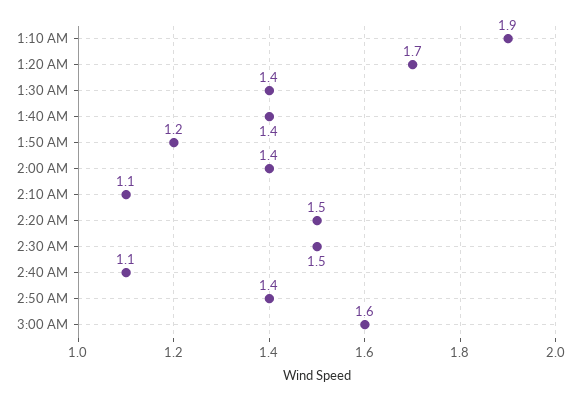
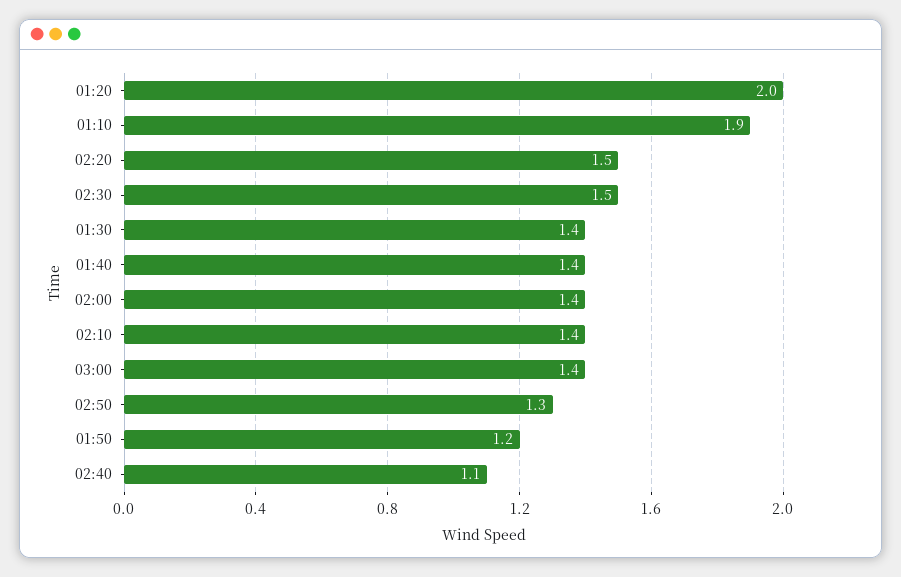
1:20 AM: 1.7 -> 2
2:10 AM: 1.1 -> 1.4
2:50 AM: 1.4 -> 1.3
3:00 AM: 1.6 -> 1.4

